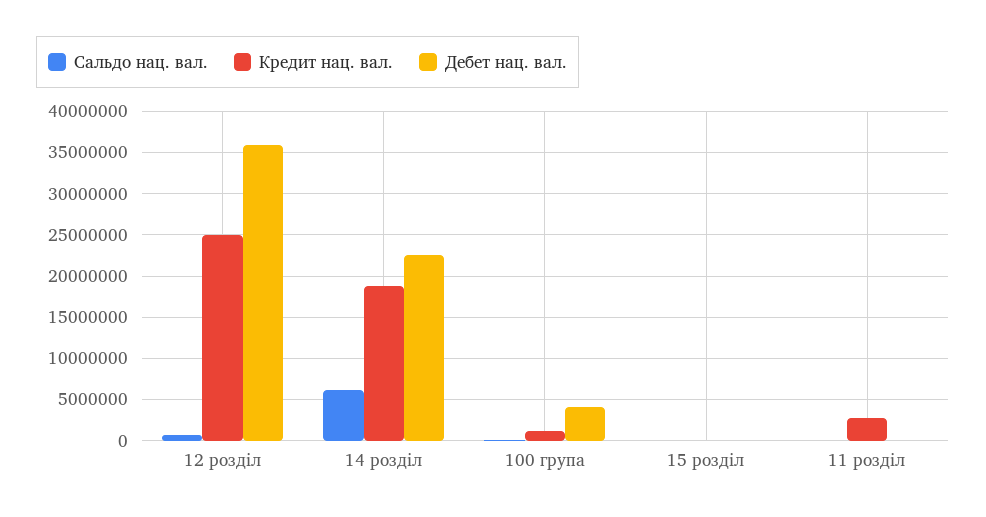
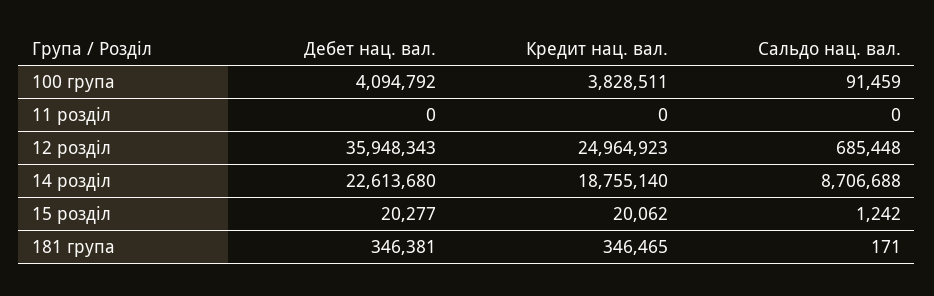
Сальдо нац. вал., 14 розділ: 6000000 -> 8706688
Кредит нац. вал., 100 група: 1000000 -> 3828511
Кредит нац. вал., 11 розділ: 3000000 -> 0
Дебет нац. вал., 181 група: none -> 346381
Кредит нац. вал., 181 група: none -> 346465
Сальдо нац. вал., 181 група: none -> 171

